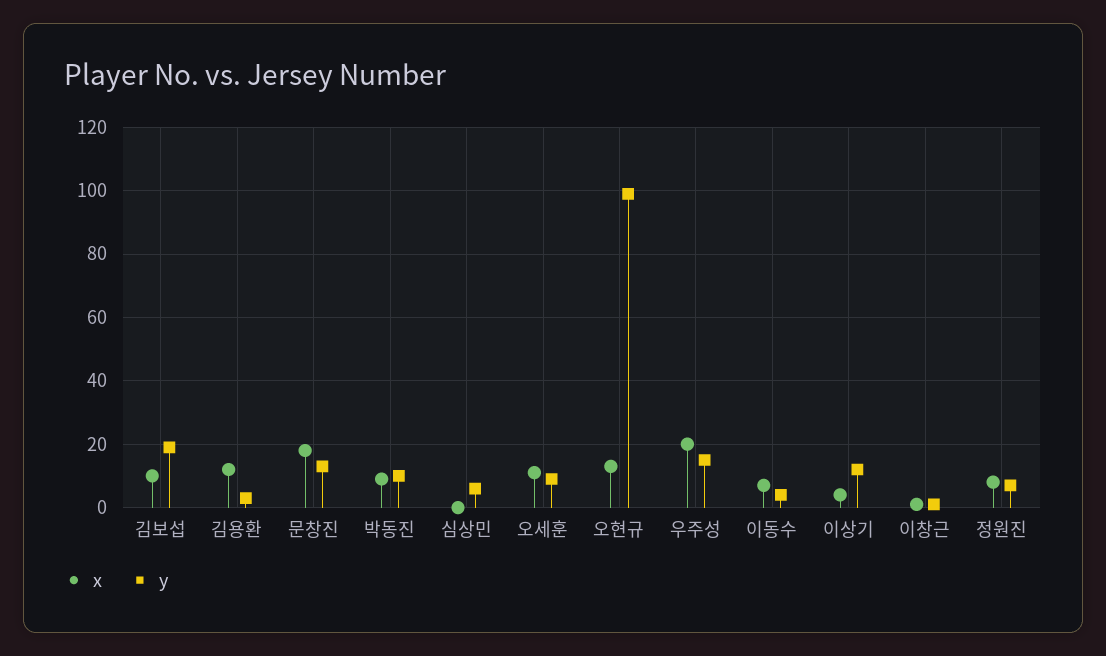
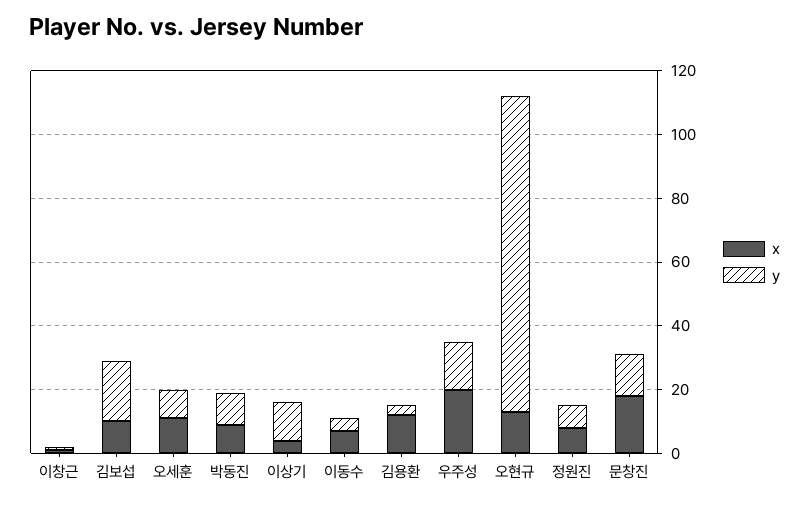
x, 심상민: 0 -> none
y, 심상민: 5 -> none

